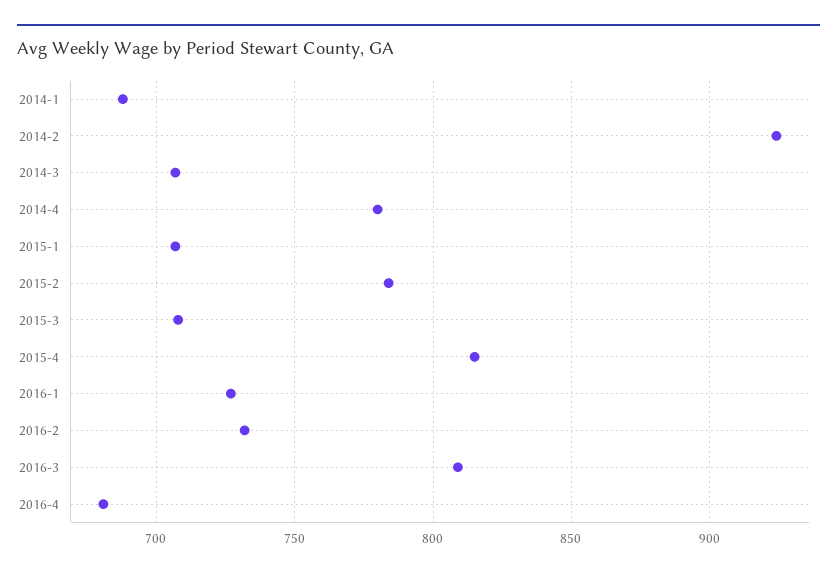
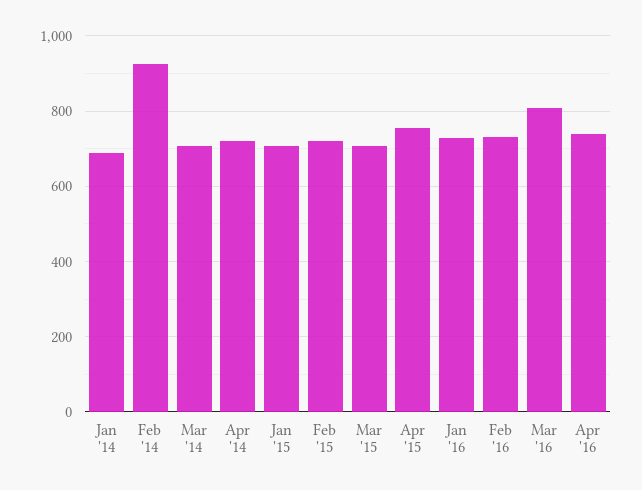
2014-4: 780 -> 720
2015-2: 785 -> 720
2015-4: 815 -> 760
2016-4: 680 -> 740

